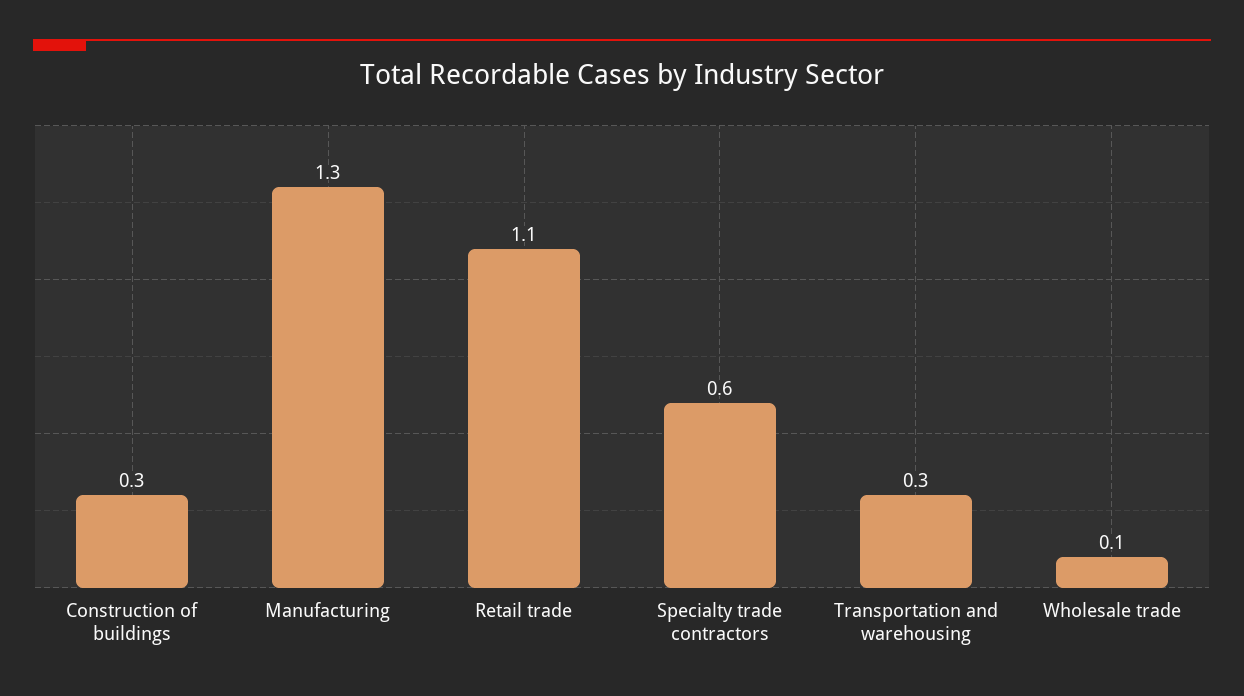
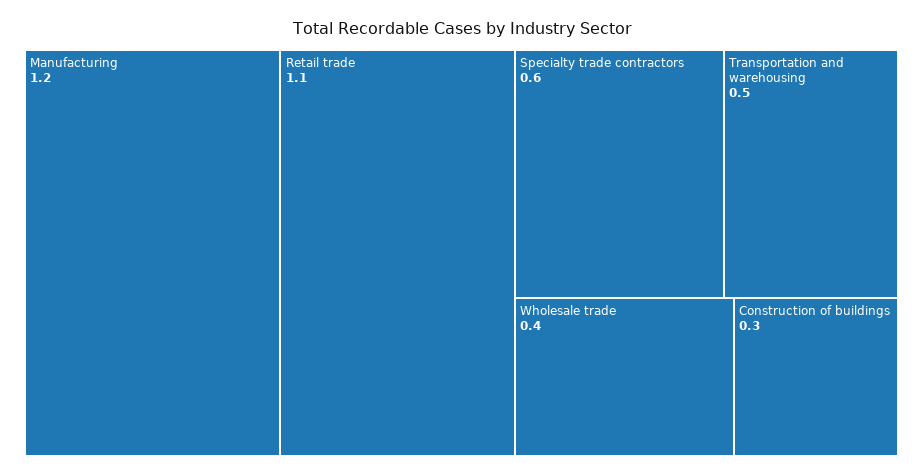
Manufacturing: 1.3 -> 1.2
Transportation and warehousing: 0.3 -> 0.5
Wholesale trade: 0.1 -> 0.4

